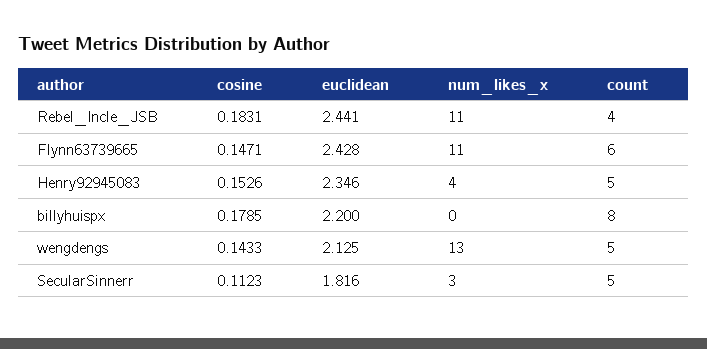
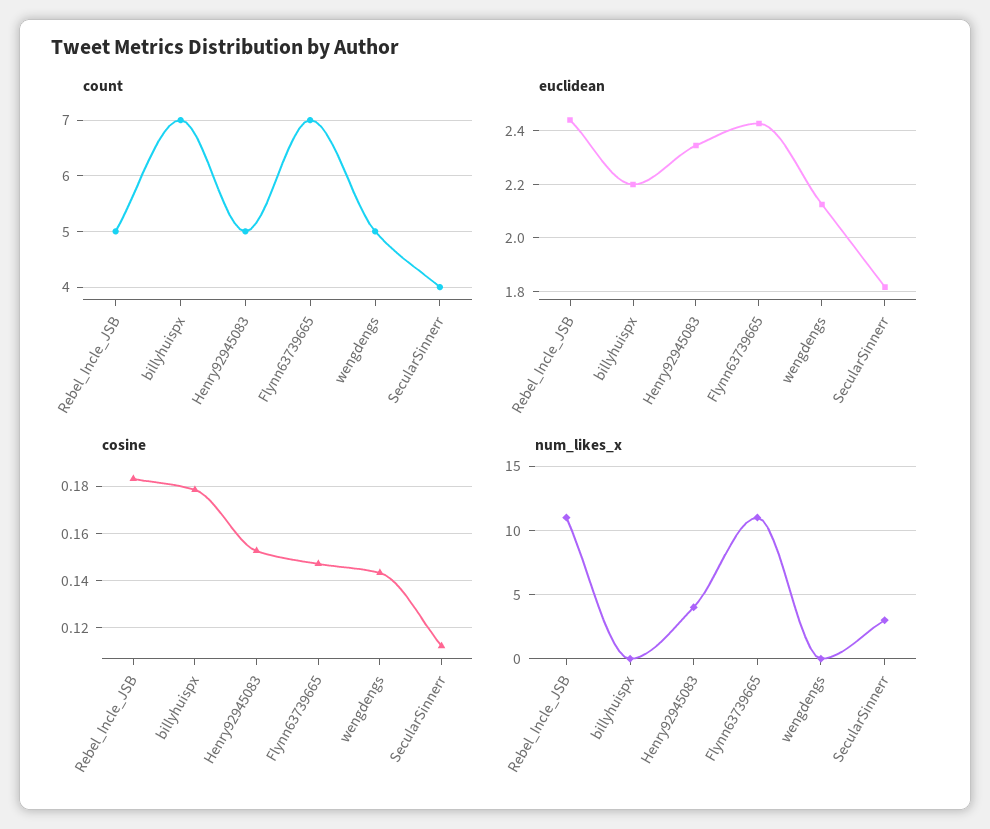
count, Rebel_Incle_JSB: 4 -> 5
count, Flynn63739665: 6 -> 7
count, billyhuispx: 8 -> 7
num_likes_x, wengdengs: 13 -> 0
count, SecularSinnerr: 5 -> 4

